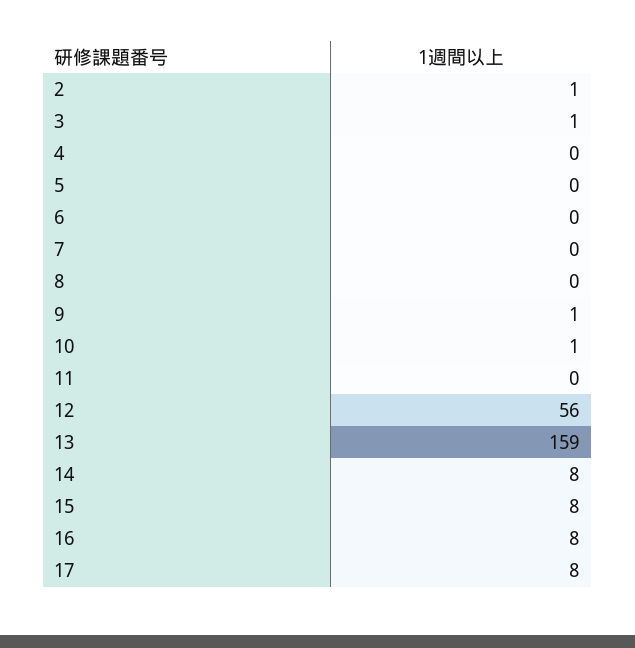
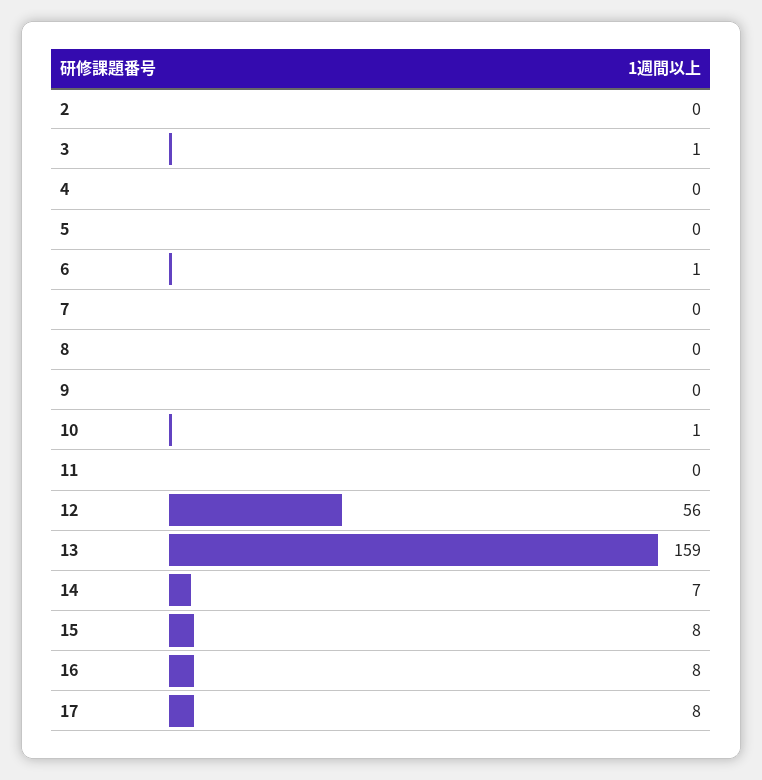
2: 1 -> 0
6: 0 -> 1
9: 1 -> 0
14: 8 -> 7

